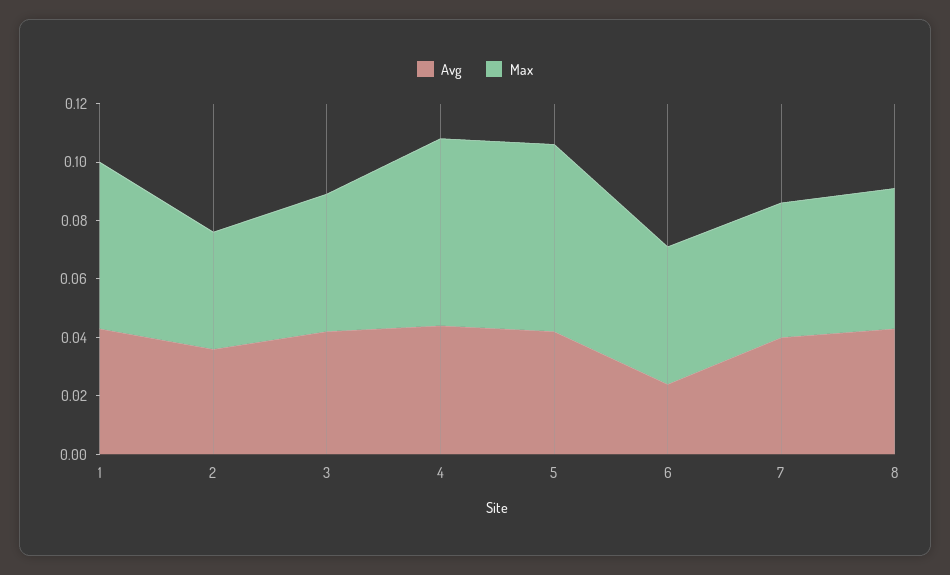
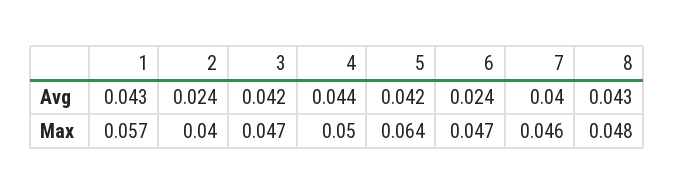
Avg, 2: 0.035 -> 0.024
Max, 4: 0.065 -> 0.05

